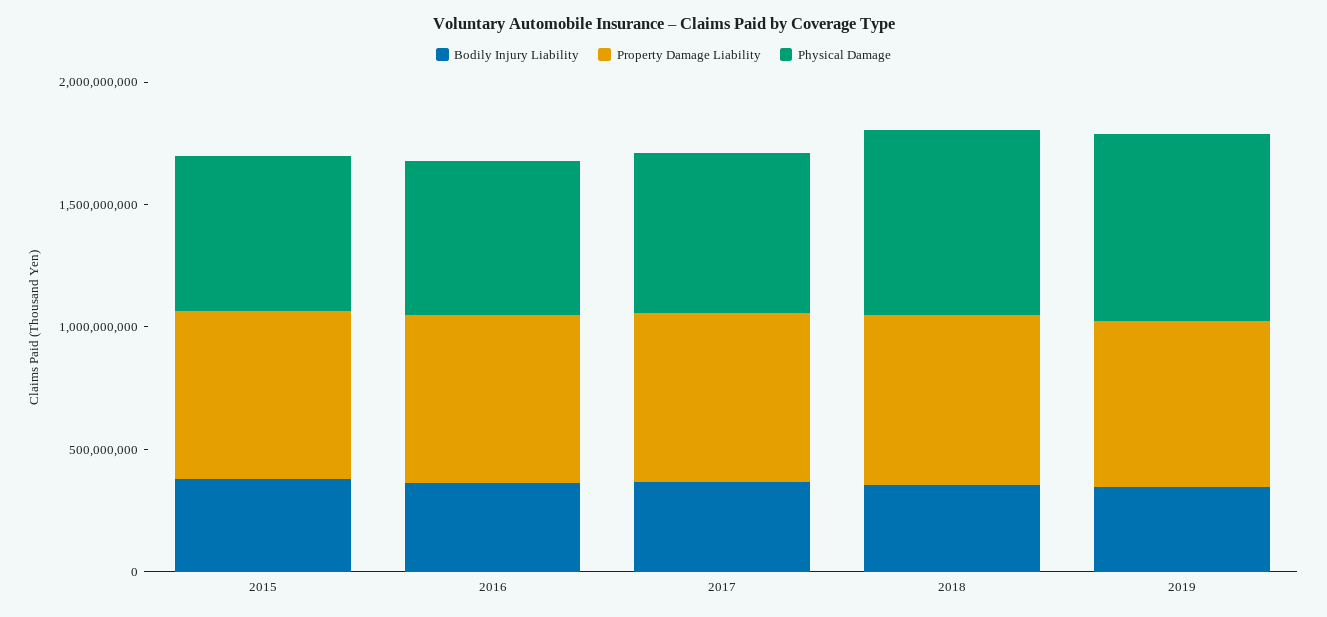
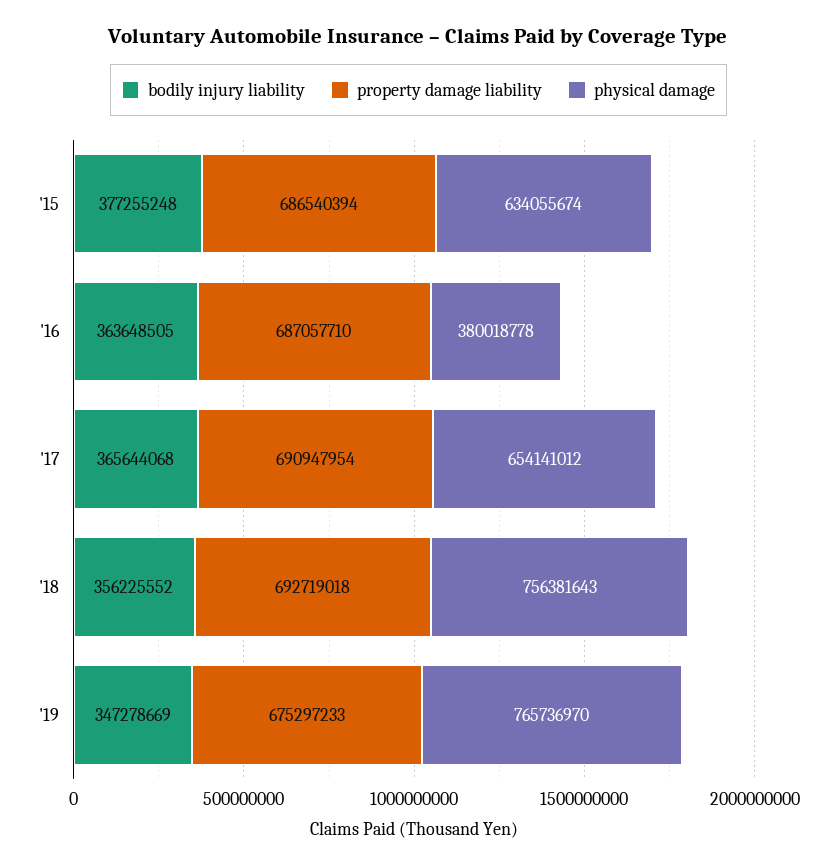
Physical Damage, 2016: 600000000 -> 380018778

